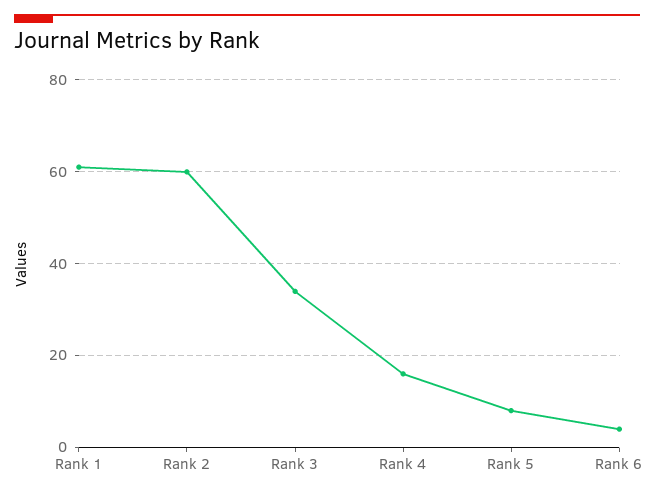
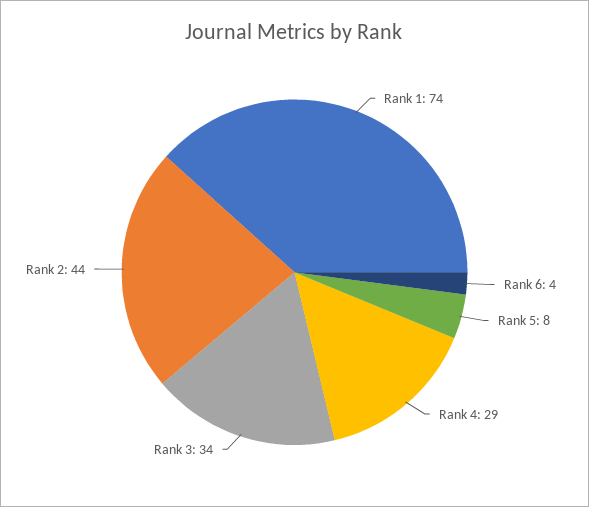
Rank 1: 60 -> 74
Rank 2: 60 -> 44
Rank 4: 15 -> 29

